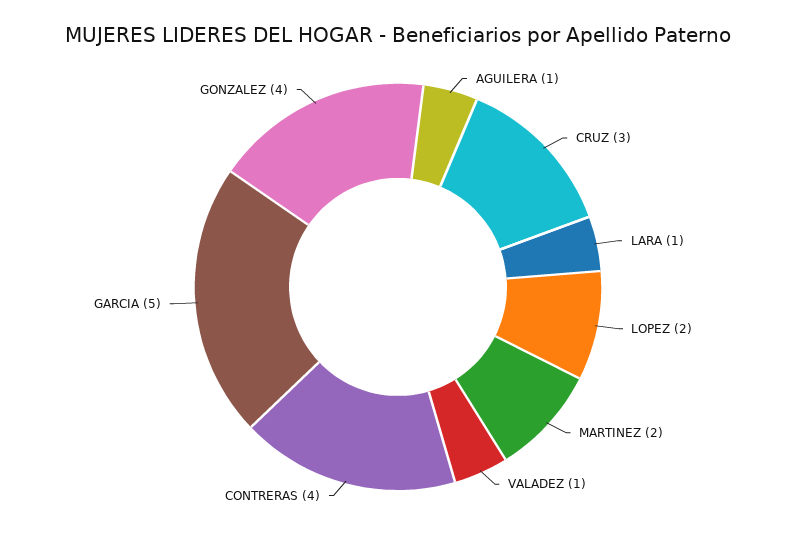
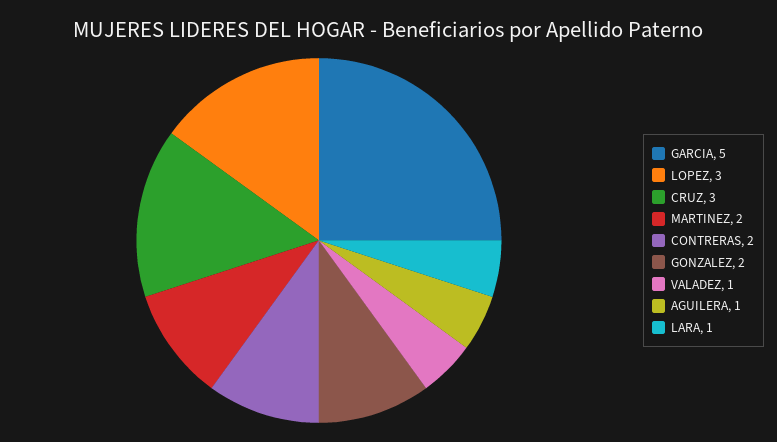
LOPEZ: 2 -> 3
CONTRERAS: 4 -> 2
GONZALEZ: 4 -> 2

